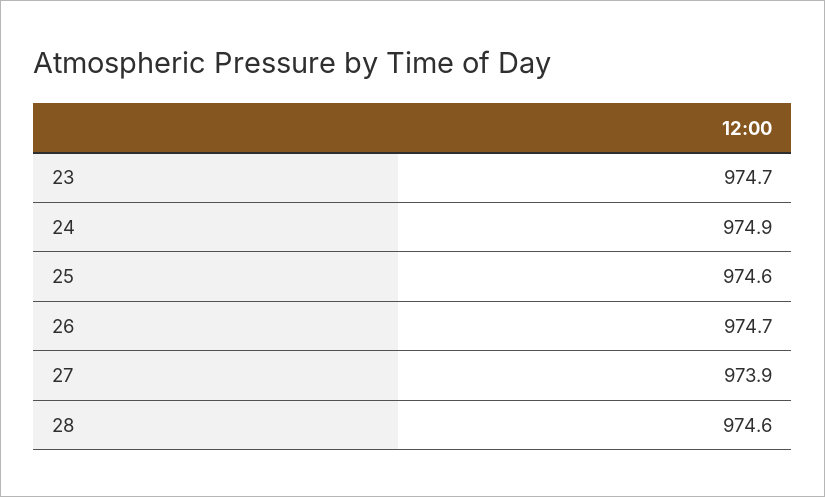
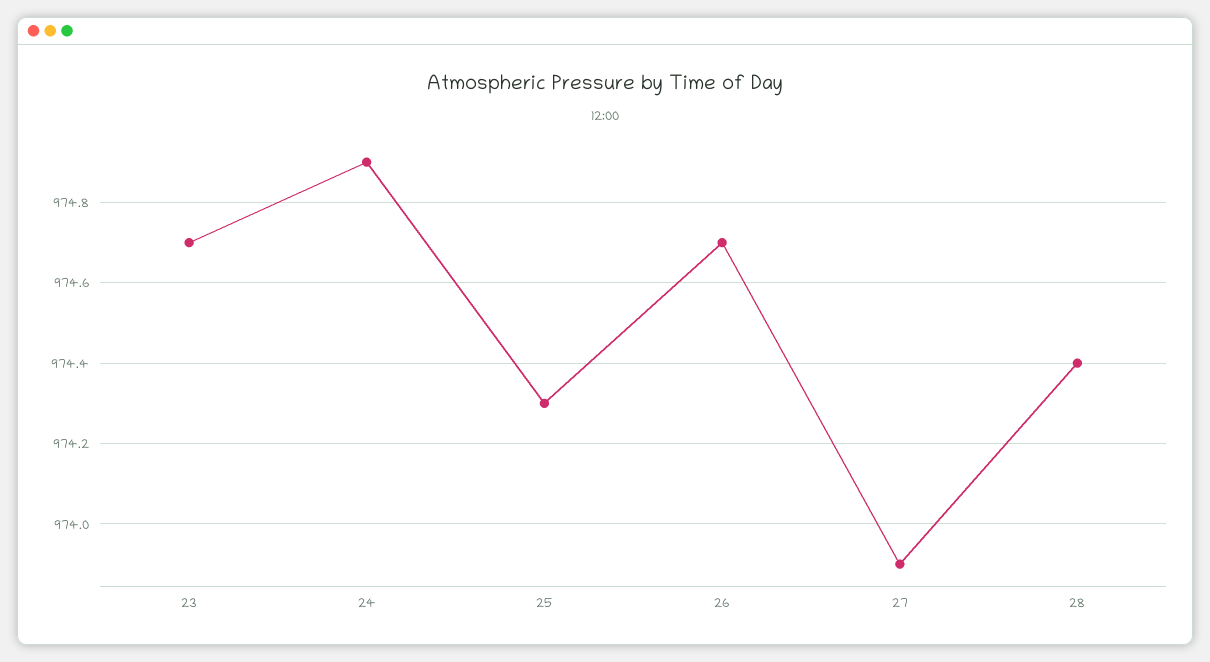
25: 974.6 -> 974.3
28: 974.6 -> 974.4

